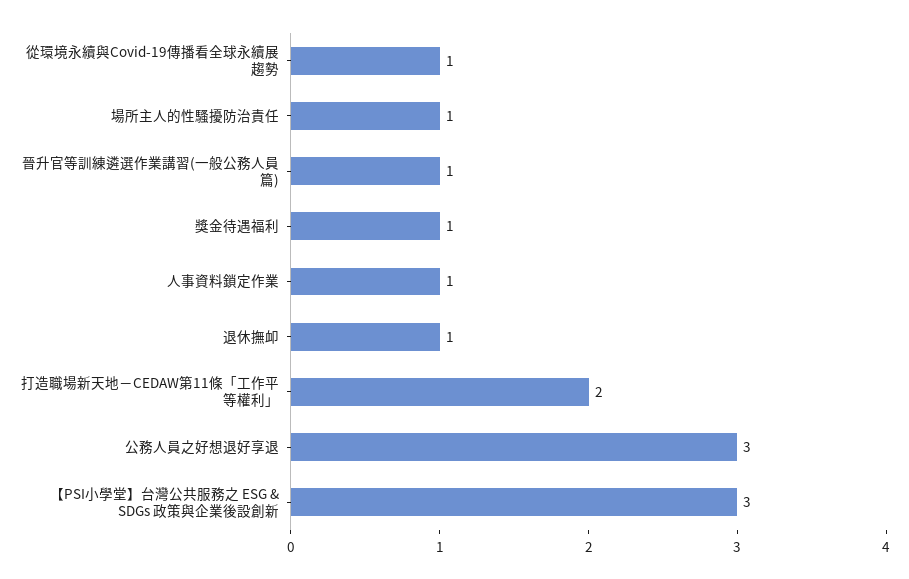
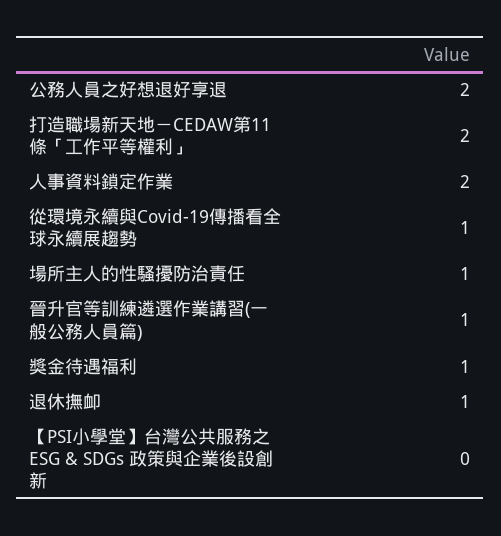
人事資料鎖定作業: 1 -> 2
公務人員之好想退好享退: 3 -> 2
【PSI小學堂】台灣公共服務之 ESG & SDGs 政策與企業後設創新: 3 -> 0

